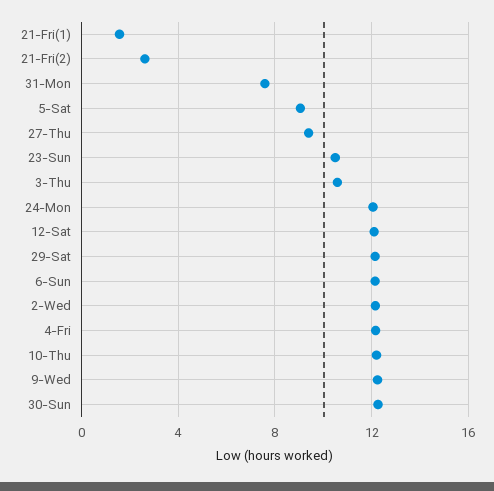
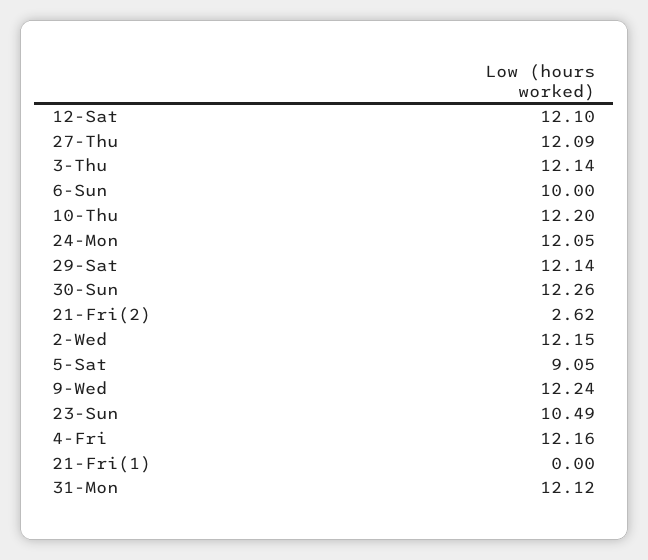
21-Fri(1): 1.5 -> 0
31-Mon: 7.5 -> 12.12
27-Thu: 9.5 -> 12.09
3-Thu: 10.5 -> 12.14
6-Sun: 12 -> 10

